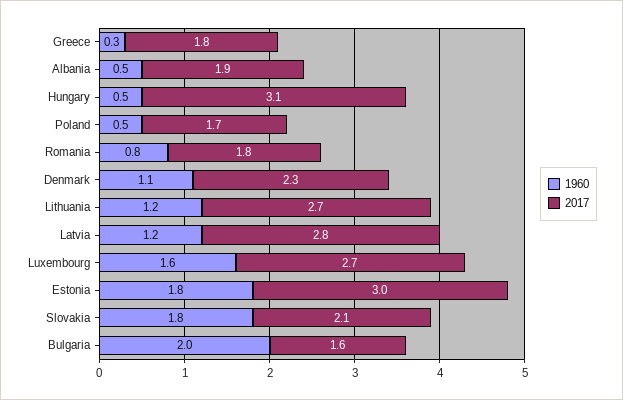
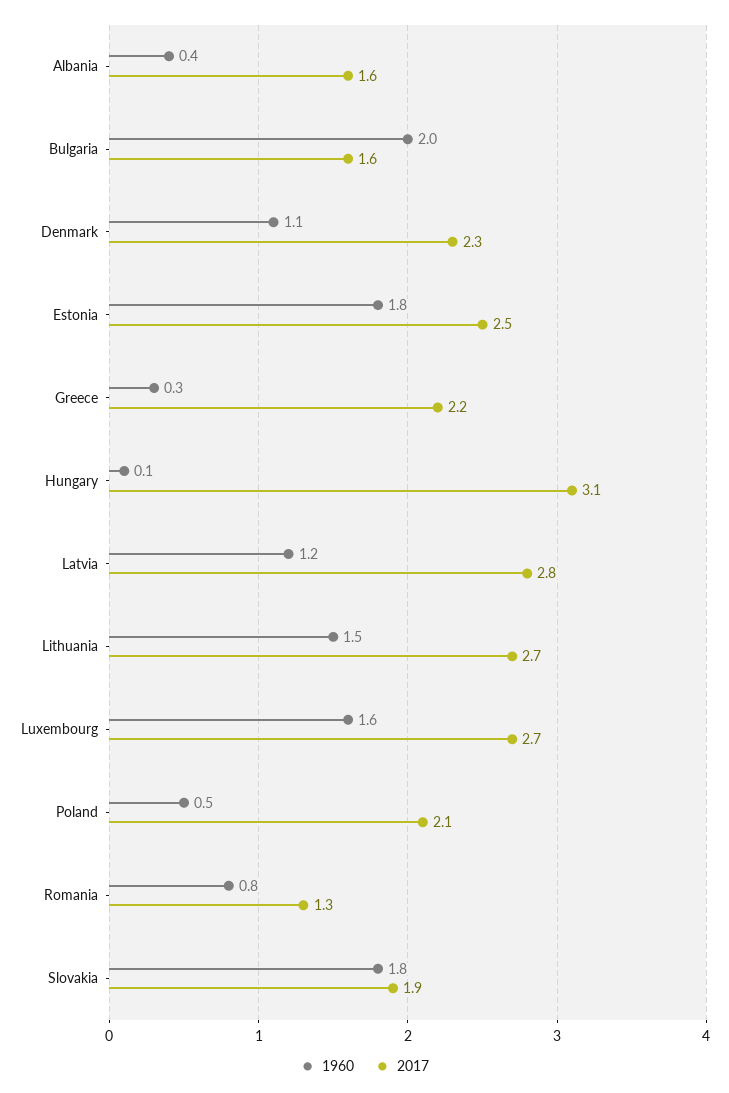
2017, Greece: 1.8 -> 2.2
1960, Albania: 0.5 -> 0.4
2017, Albania: 1.9 -> 1.6
1960, Hungary: 0.5 -> 0.1
2017, Poland: 1.7 -> 2.1
2017, Romania: 1.8 -> 1.3
1960, Lithuania: 1.2 -> 1.5
2017, Estonia: 3 -> 2.5
2017, Slovakia: 2.1 -> 1.9

